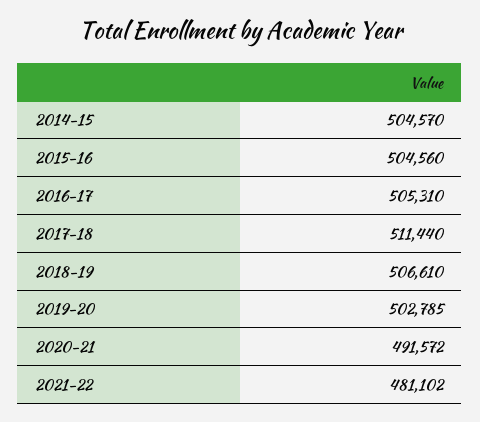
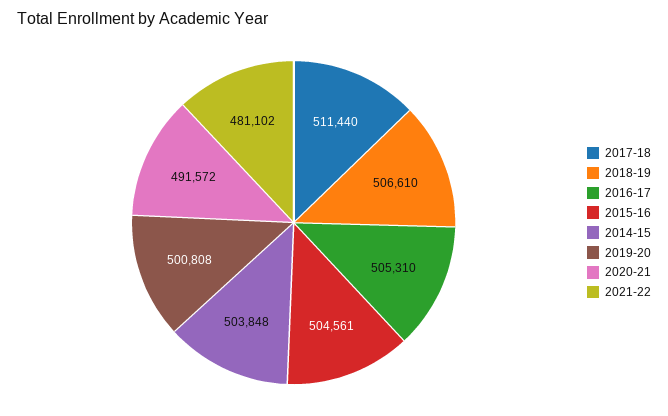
2014-15: 504570 -> 503848
2015-16: 504560 -> 504561
2019-20: 502785 -> 500808

